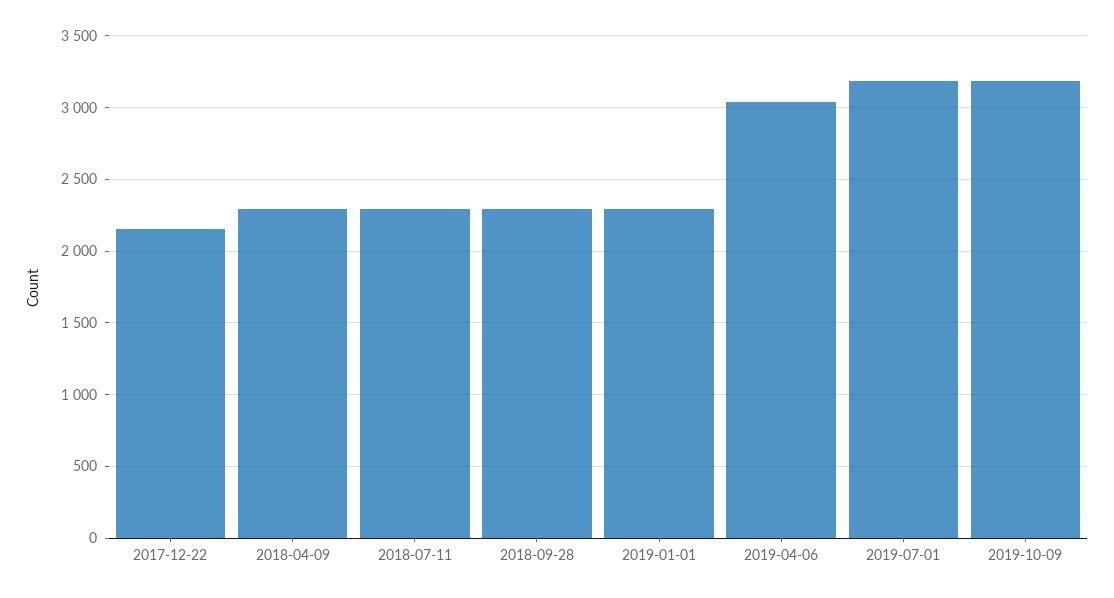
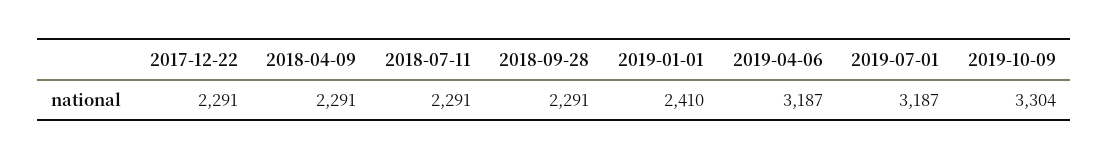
2017-12-22: 2150 -> 2291
2019-01-01: 2300 -> 2410
2019-04-06: 3050 -> 3187
2019-10-09: 3200 -> 3304

